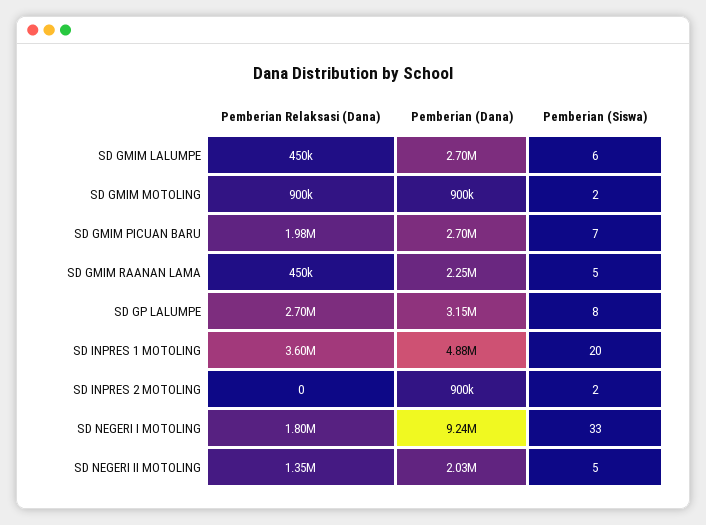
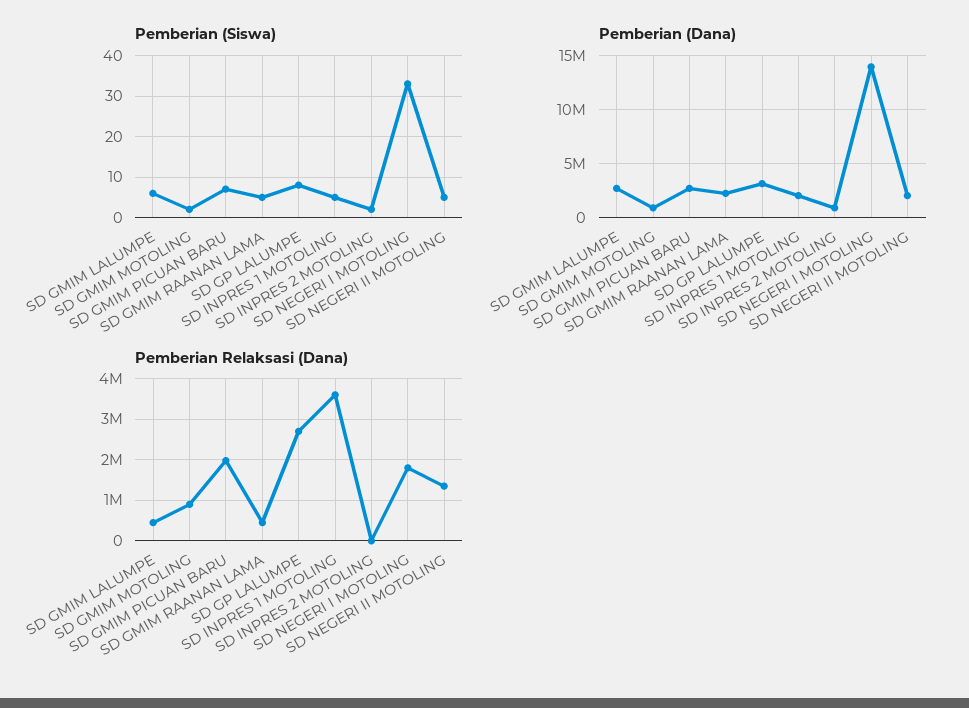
Pemberian (Dana), SD INPRES 1 MOTOLING: 4880000 -> 2000000
Pemberian (Siswa), SD INPRES 1 MOTOLING: 20 -> 5
Pemberian (Dana), SD NEGERI I MOTOLING: 9240000 -> 14000000

